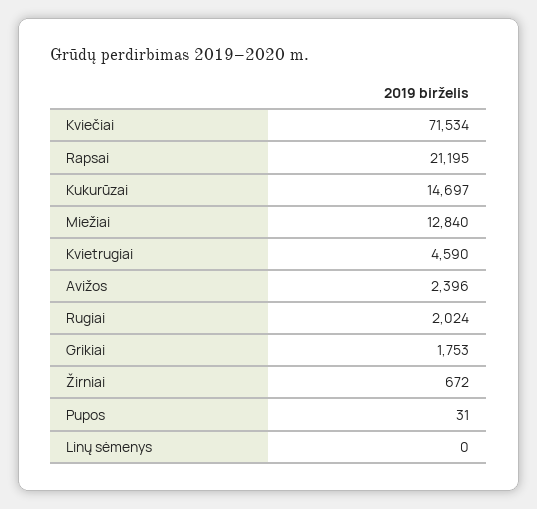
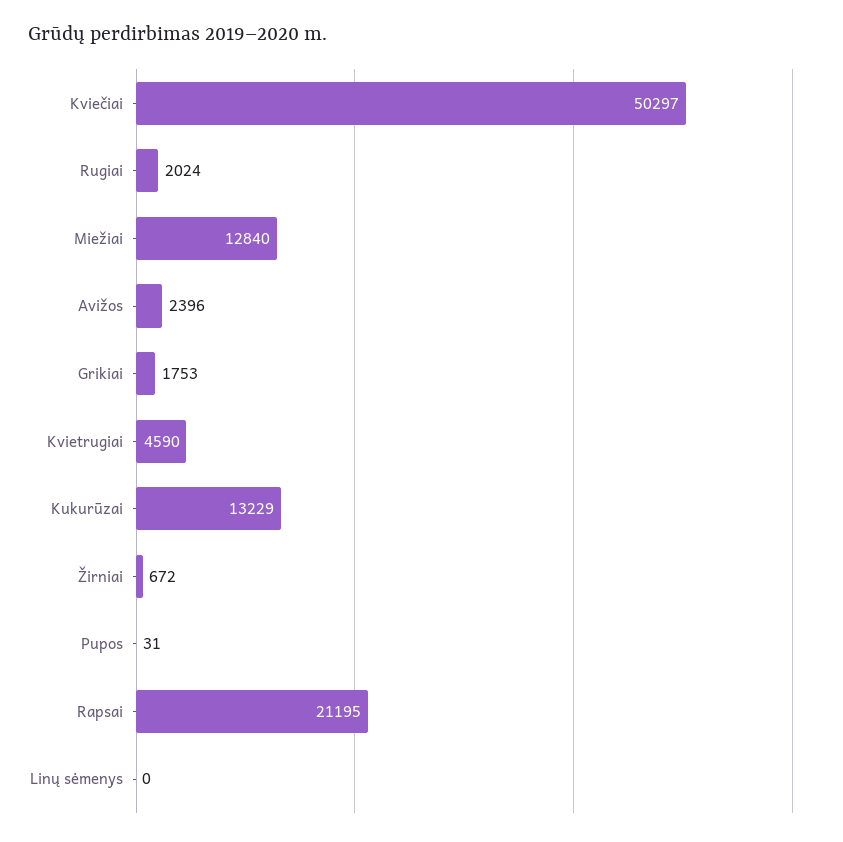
Kviečiai: 71534 -> 50297
Kukurūzai: 14697 -> 13229

